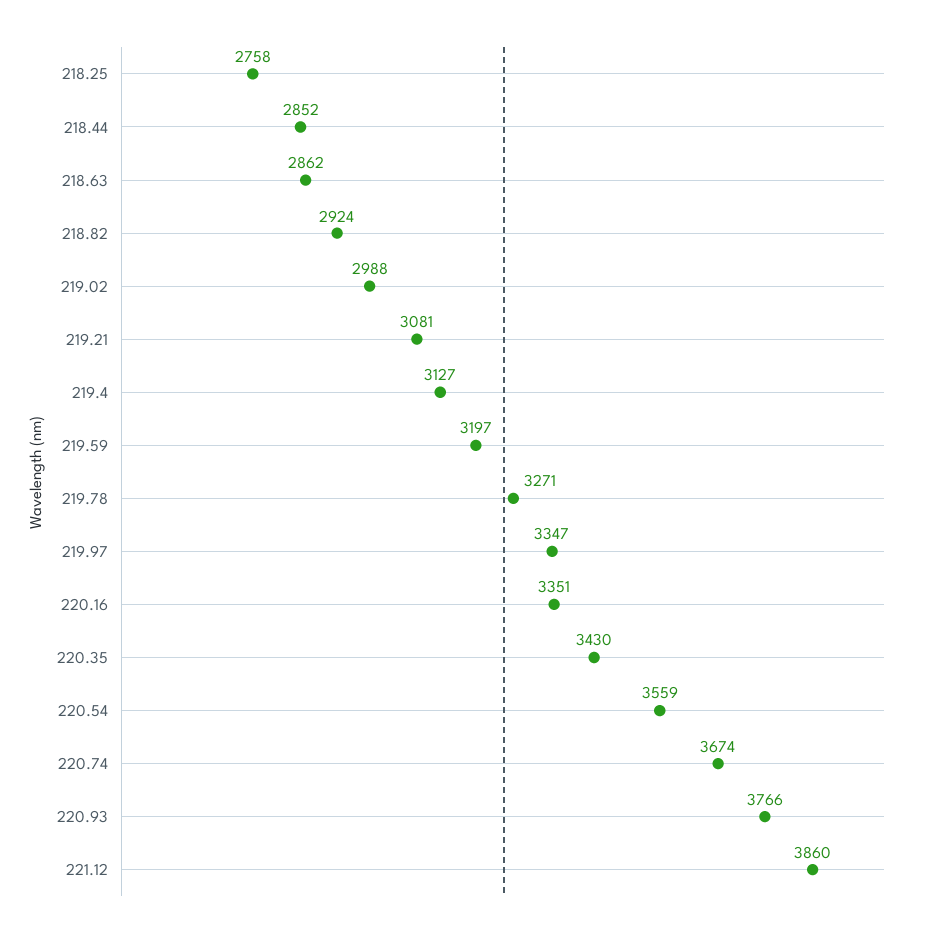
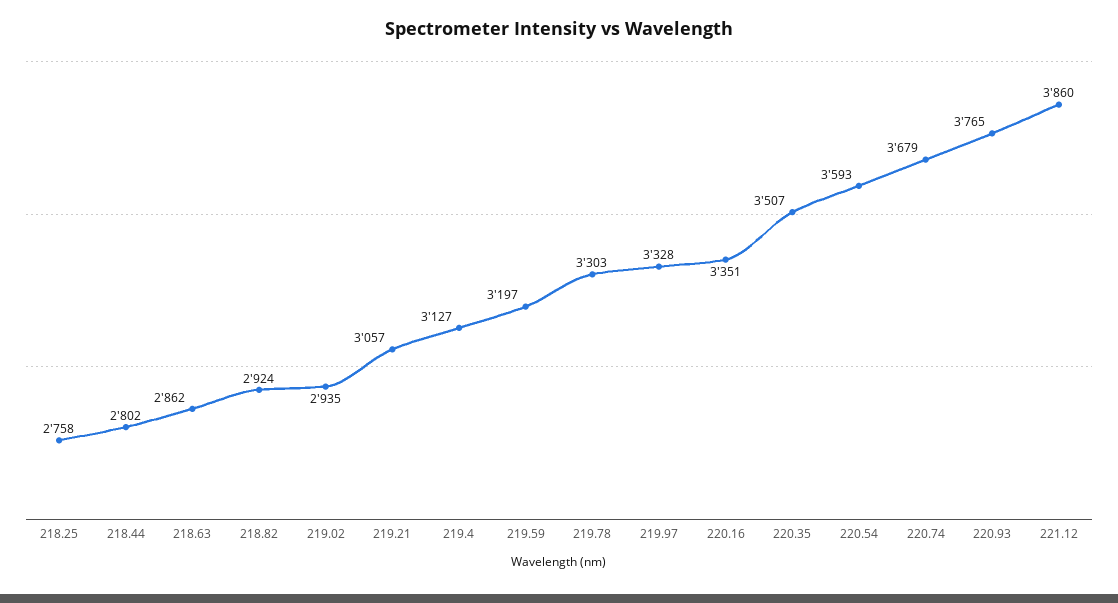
218.44: 2852 -> 2802
219.02: 2988 -> 2935
219.21: 3081 -> 3057
219.78: 3271 -> 3303
219.97: 3347 -> 3328
220.35: 3430 -> 3507
220.54: 3559 -> 3593
220.74: 3674 -> 3679
220.93: 3766 -> 3765

